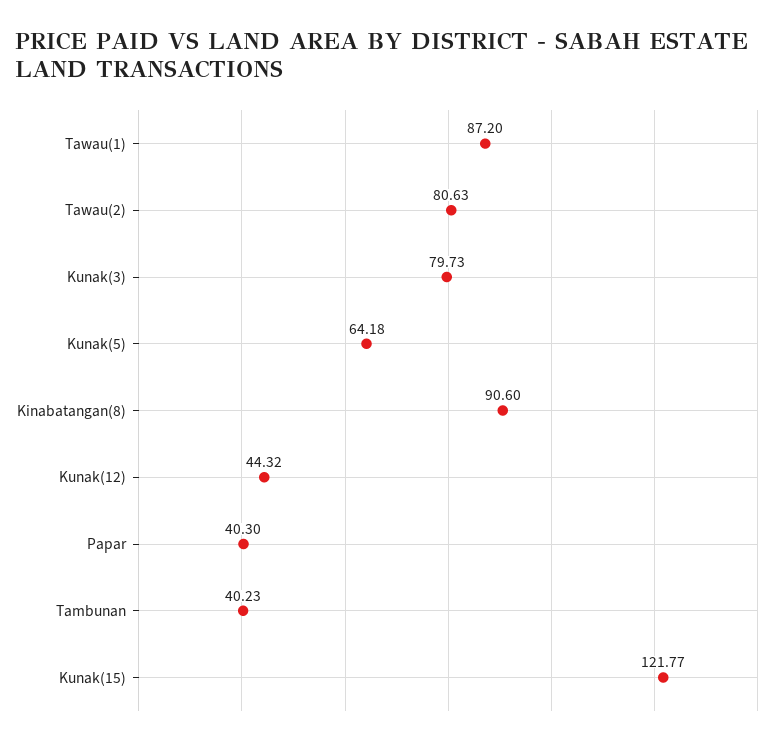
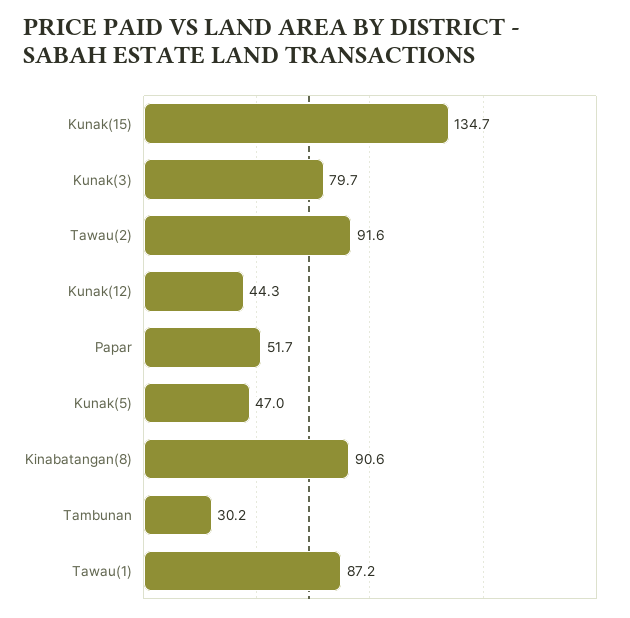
Tawau(2): 80.63 -> 91.6
Kunak(5): 64.18 -> 47
Papar: 40.3 -> 51.7
Tambunan: 40.23 -> 30.2
Kunak(15): 121.77 -> 134.7

